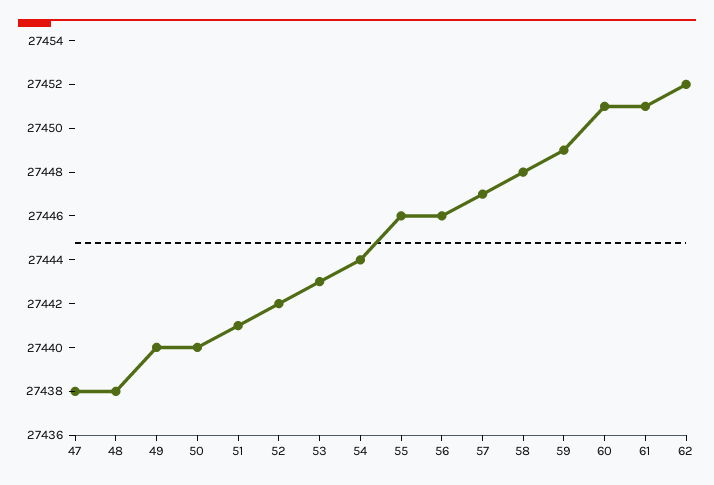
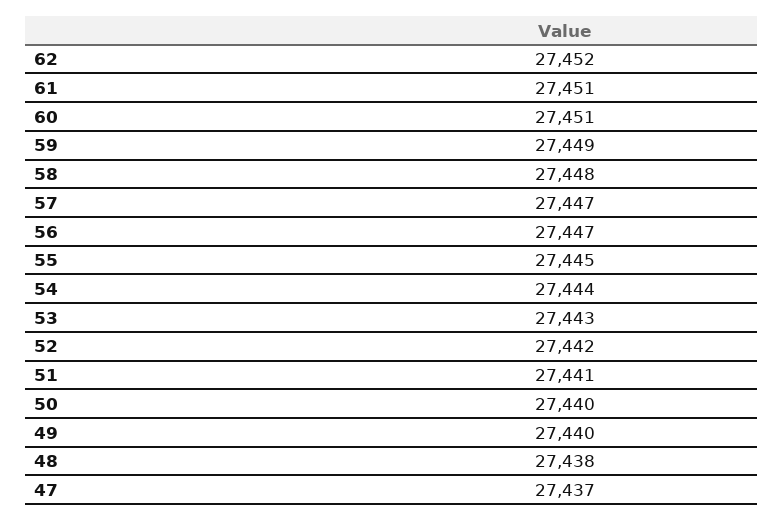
47: 27438 -> 27437
55: 27446 -> 27445
56: 27446 -> 27447

